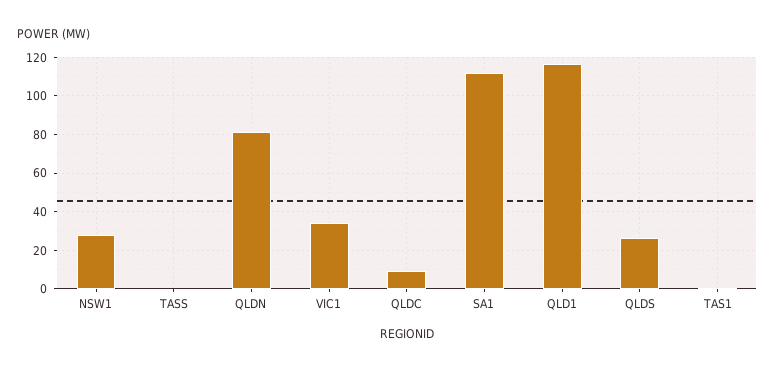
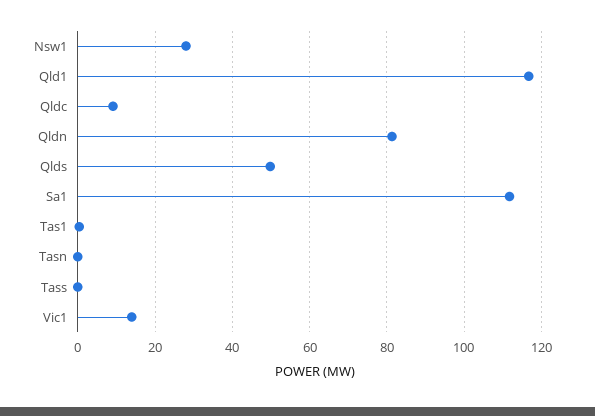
VIC1: 35 -> 14
QLDS: 25 -> 50
Tasn: none -> 0

